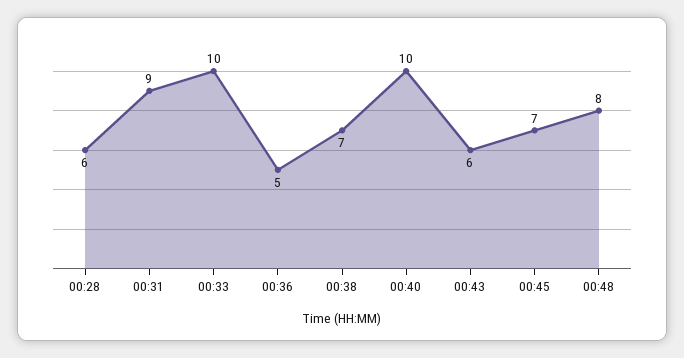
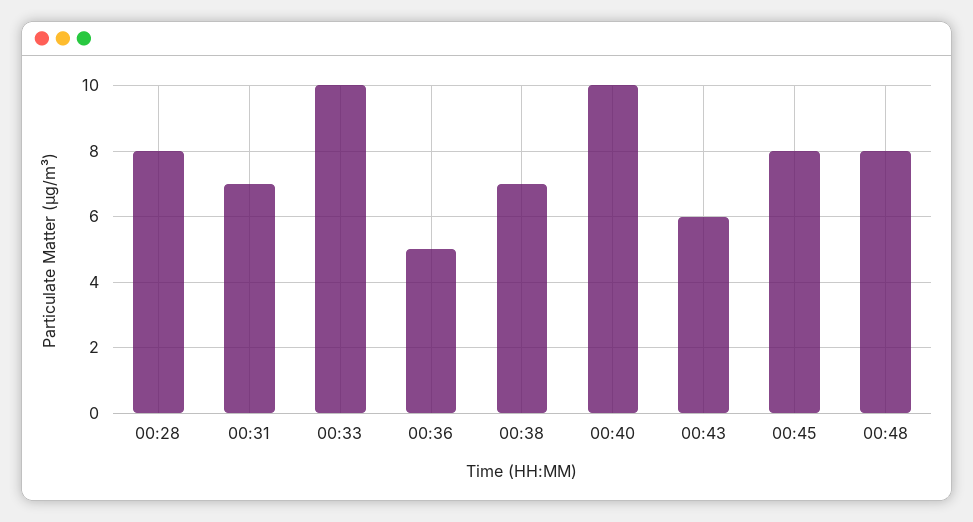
00:28: 6 -> 8
00:31: 9 -> 7
00:45: 7 -> 8

